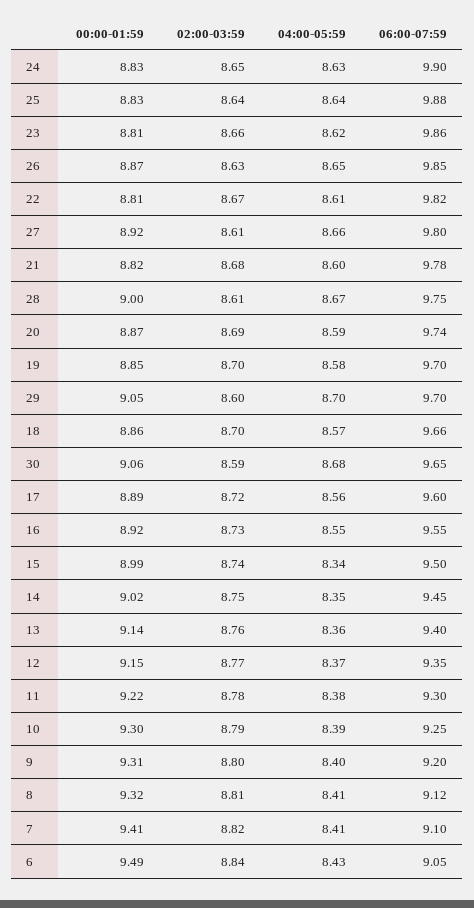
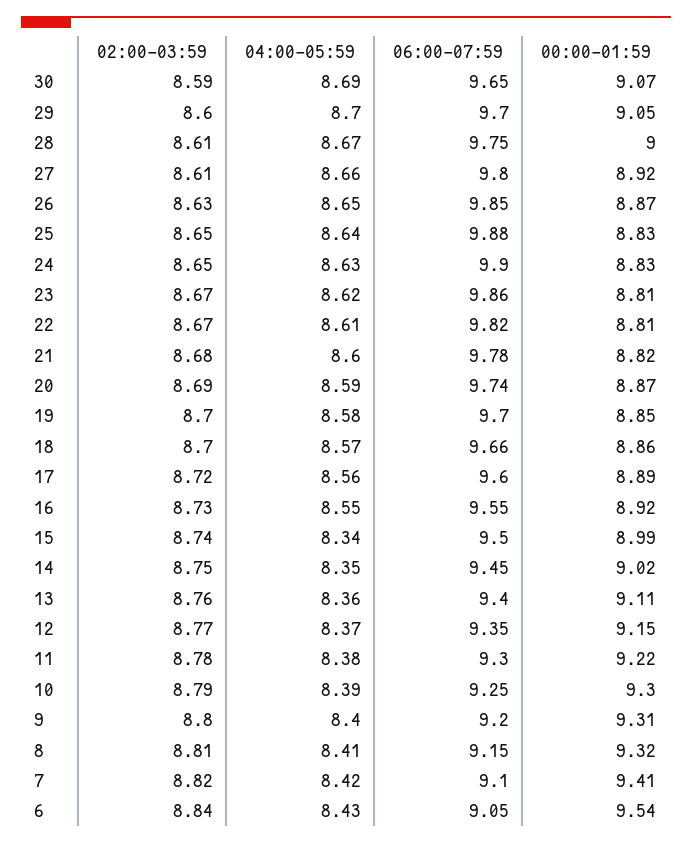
02:00-03:59, 25: 8.64 -> 8.65
02:00-03:59, 23: 8.66 -> 8.67
00:00-01:59, 30: 9.06 -> 9.07
04:00-05:59, 30: 8.68 -> 8.69
00:00-01:59, 13: 9.14 -> 9.11
06:00-07:59, 8: 9.12 -> 9.15
04:00-05:59, 7: 8.41 -> 8.42
00:00-01:59, 6: 9.49 -> 9.54

